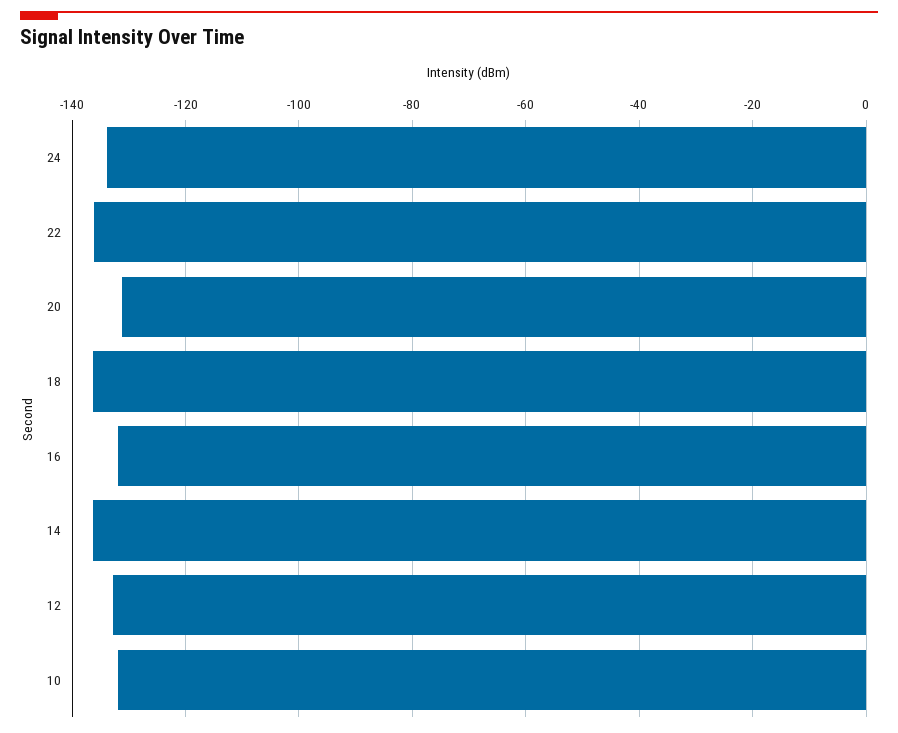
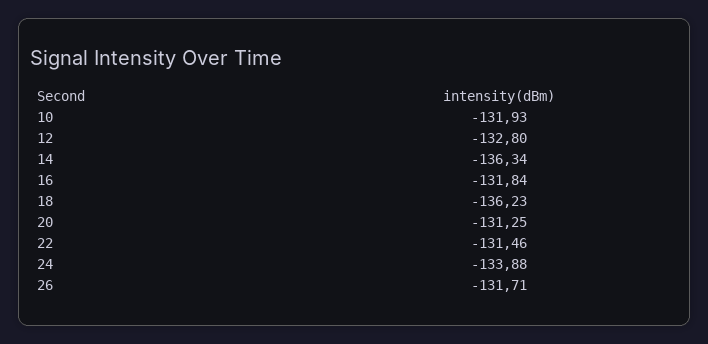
22: -136 -> -131.46
26: none -> -131.71

